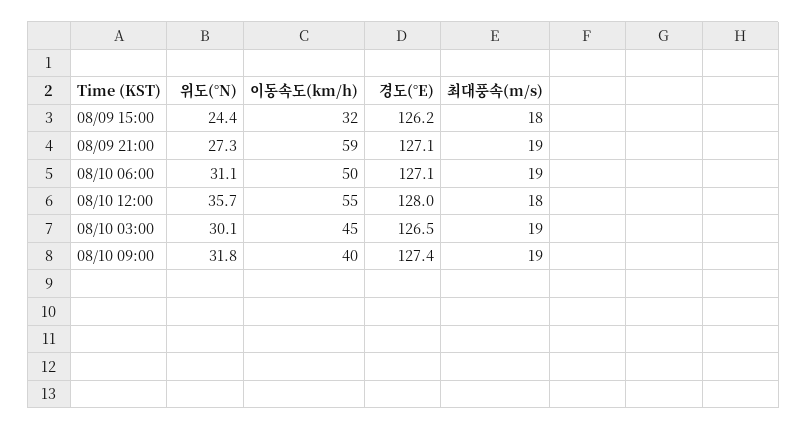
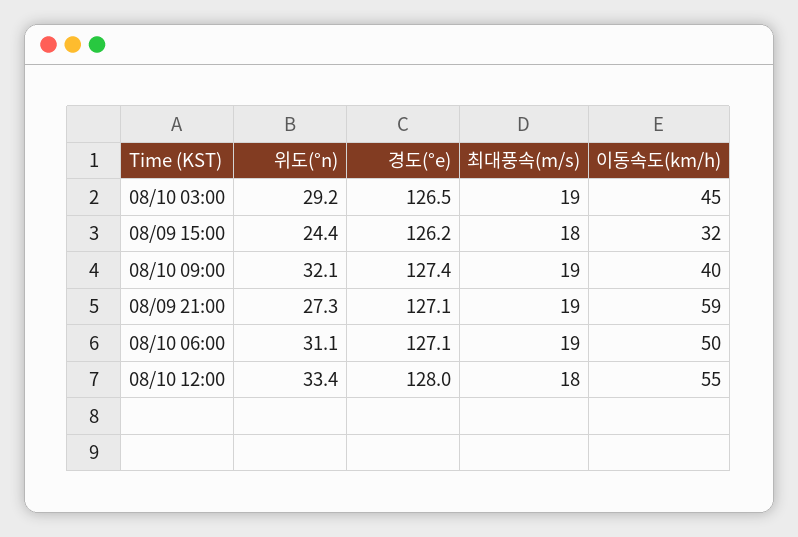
위도(°N), 08/10 12:00: 35.7 -> 33.4
위도(°N), 08/10 03:00: 30.1 -> 29.2
위도(°N), 08/10 09:00: 31.8 -> 32.1

